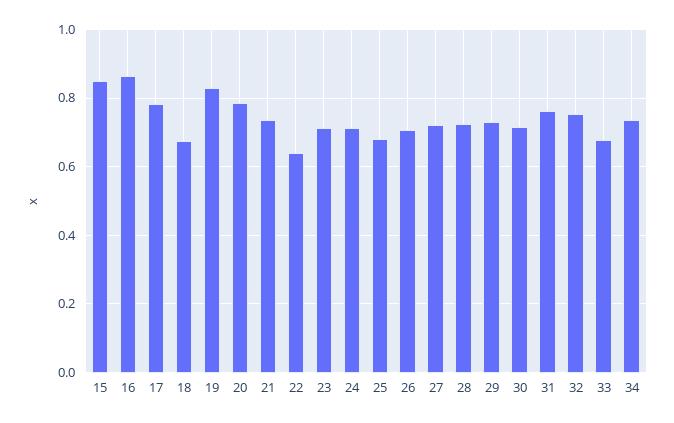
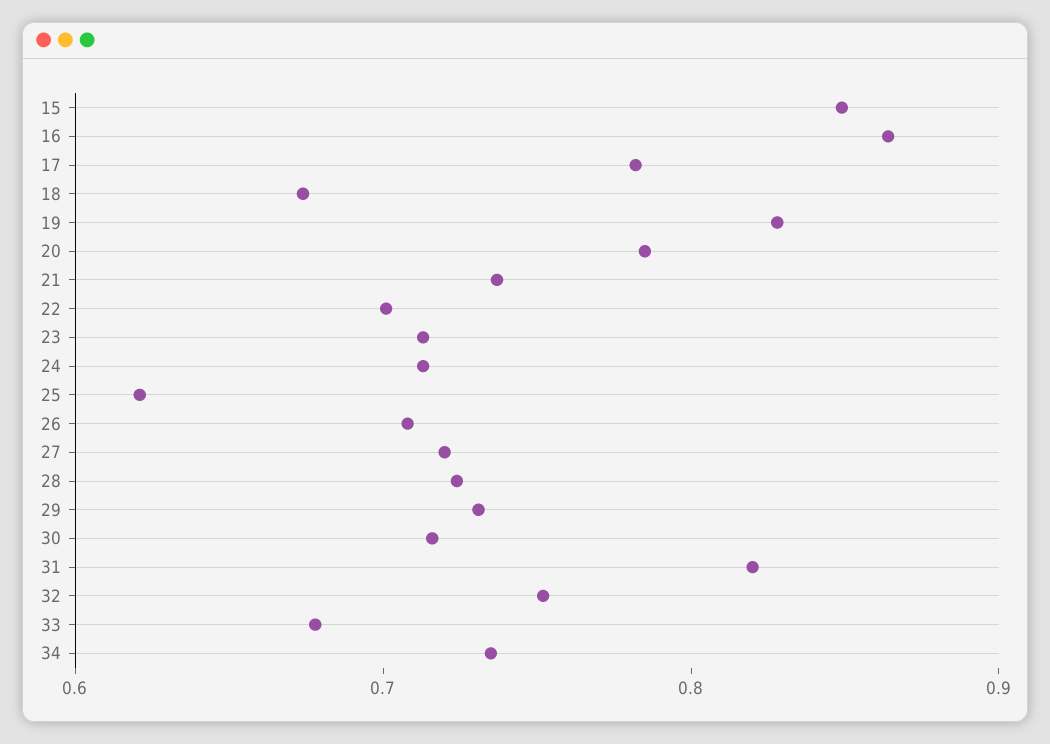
22: 0.64 -> 0.7
25: 0.68 -> 0.62
31: 0.76 -> 0.82

